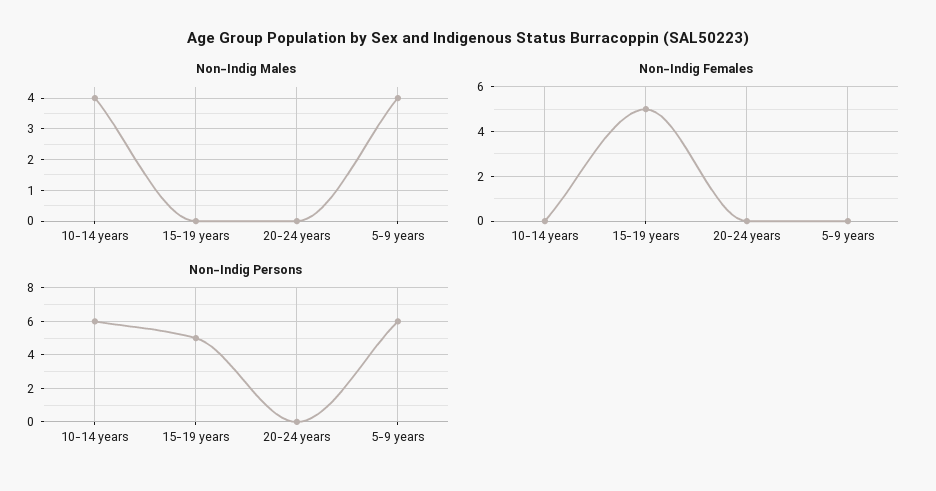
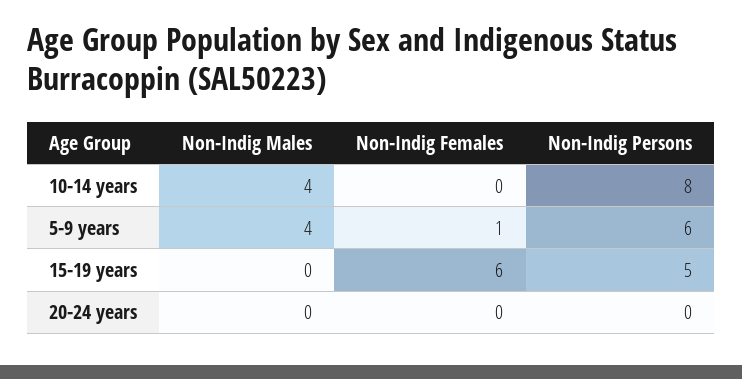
Non-Indig Females, 15-19 years: 5 -> 6
Non-Indig Females, 5-9 years: 0 -> 1
Non-Indig Persons, 10-14 years: 6 -> 8

